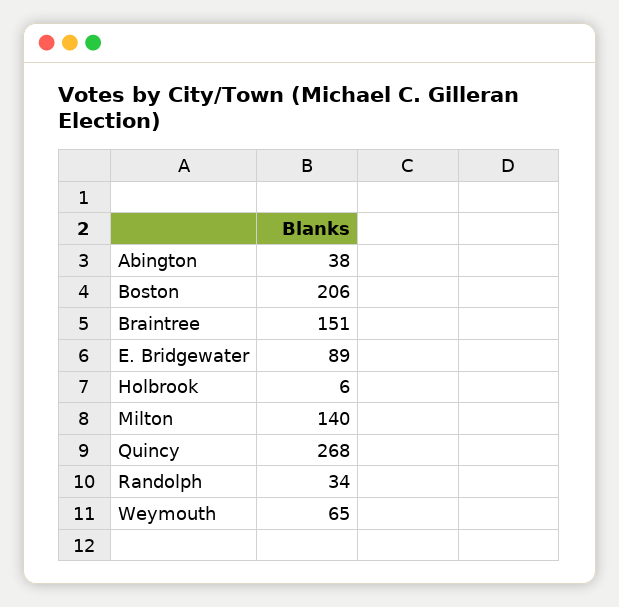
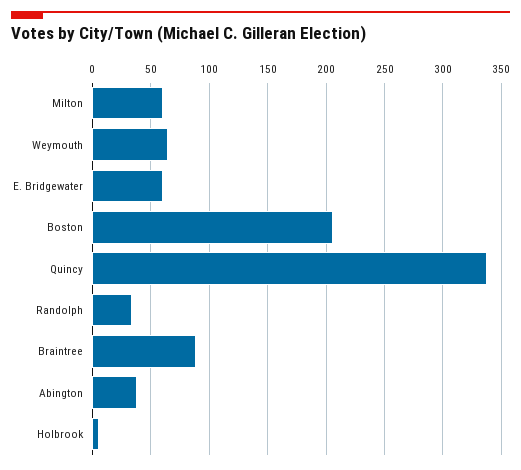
Braintree: 151 -> 90
E. Bridgewater: 89 -> 60
Milton: 140 -> 60
Quincy: 268 -> 340

